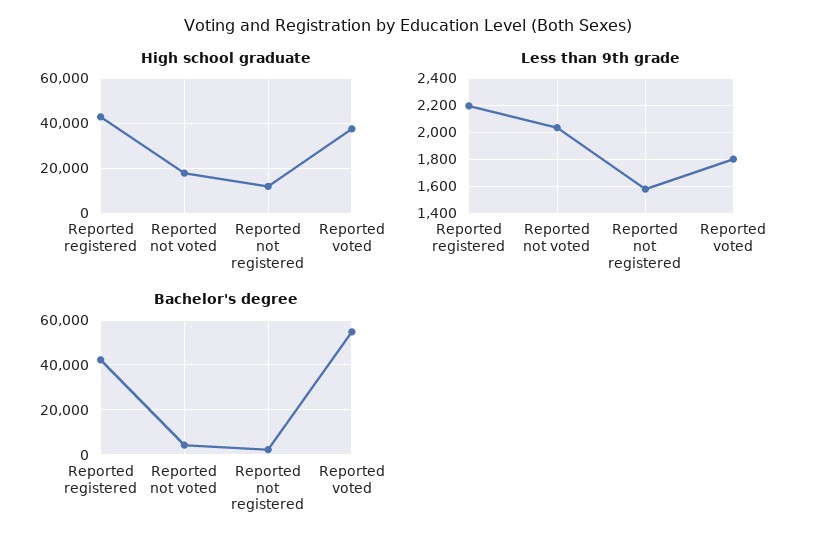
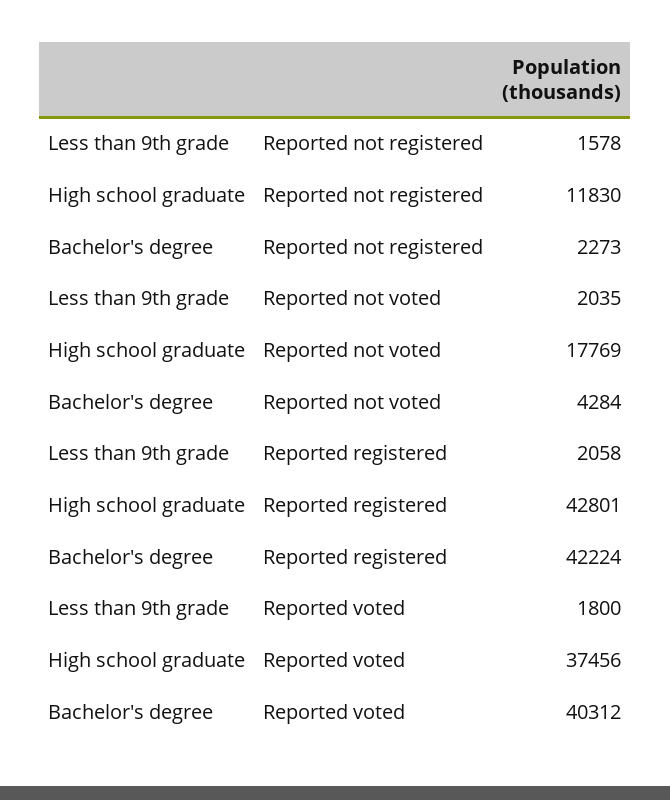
Less than 9th grade, Reported registered: 2200 -> 2058
Bachelor's degree, Reported voted: 55000 -> 40312

